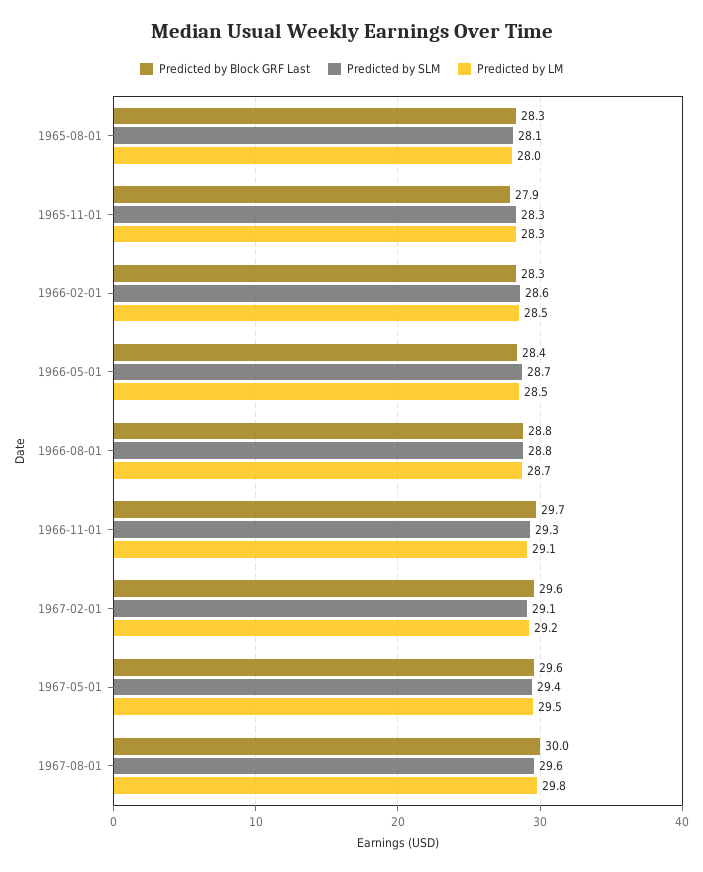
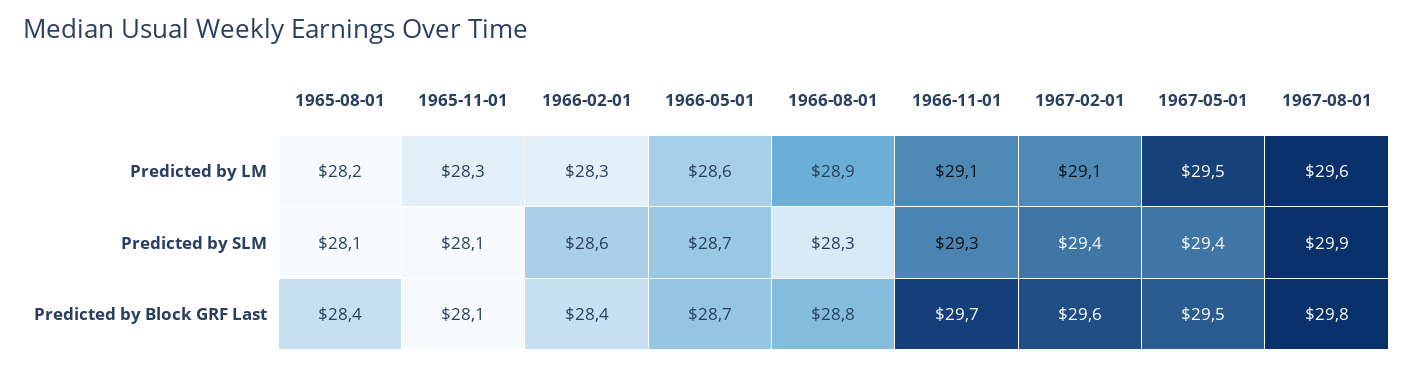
Predicted by Block GRF Last, 1965-08-01: 28.3 -> 28.4
Predicted by LM, 1965-08-01: 28 -> 28.2
Predicted by Block GRF Last, 1965-11-01: 27.9 -> 28.1
Predicted by SLM, 1965-11-01: 28.3 -> 28.1
Predicted by Block GRF Last, 1966-02-01: 28.3 -> 28.4
Predicted by LM, 1966-02-01: 28.5 -> 28.3
Predicted by Block GRF Last, 1966-05-01: 28.4 -> 28.7
Predicted by LM, 1966-05-01: 28.5 -> 28.6
Predicted by SLM, 1966-08-01: 28.8 -> 28.3
Predicted by LM, 1966-08-01: 28.7 -> 28.9
Predicted by SLM, 1967-02-01: 29.1 -> 29.4
Predicted by LM, 1967-02-01: 29.2 -> 29.1
Predicted by Block GRF Last, 1967-05-01: 29.6 -> 29.5
Predicted by Block GRF Last, 1967-08-01: 30 -> 29.8
Predicted by SLM, 1967-08-01: 29.6 -> 29.9
Predicted by LM, 1967-08-01: 29.8 -> 29.6

